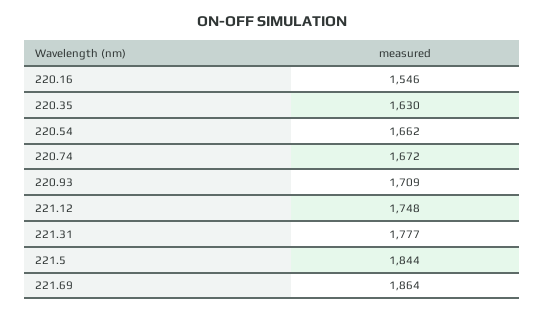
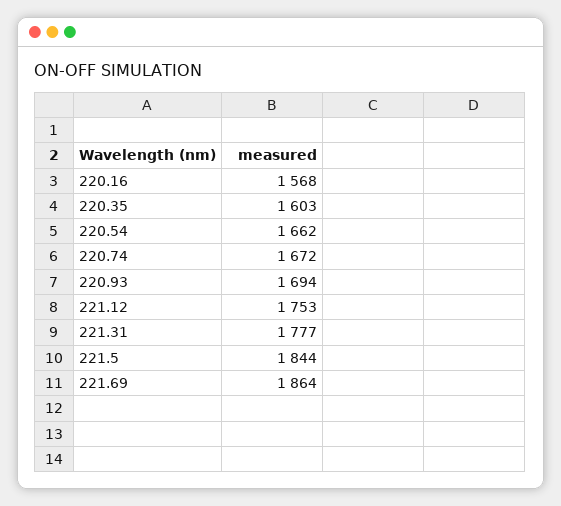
220.16: 1546 -> 1568
220.35: 1630 -> 1603
220.93: 1709 -> 1694
221.12: 1748 -> 1753

